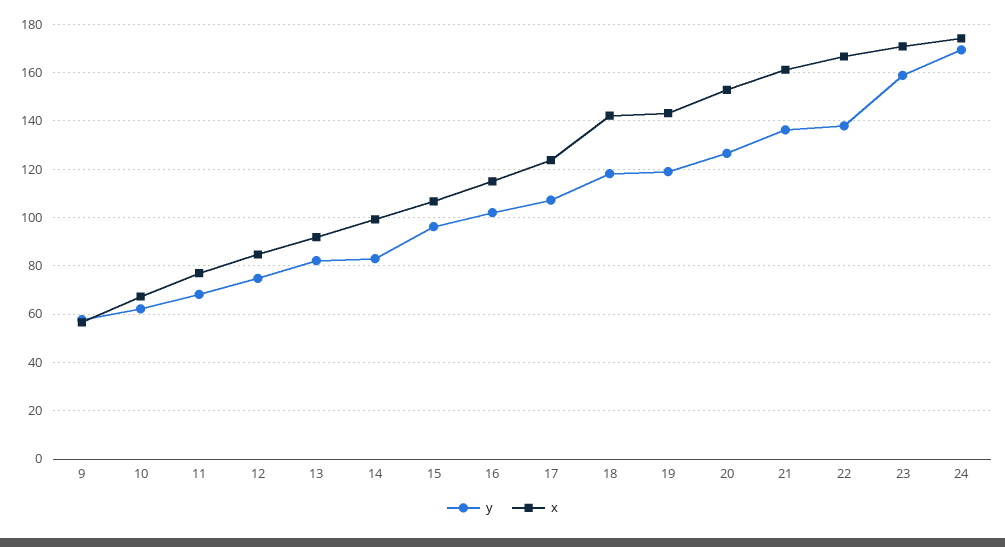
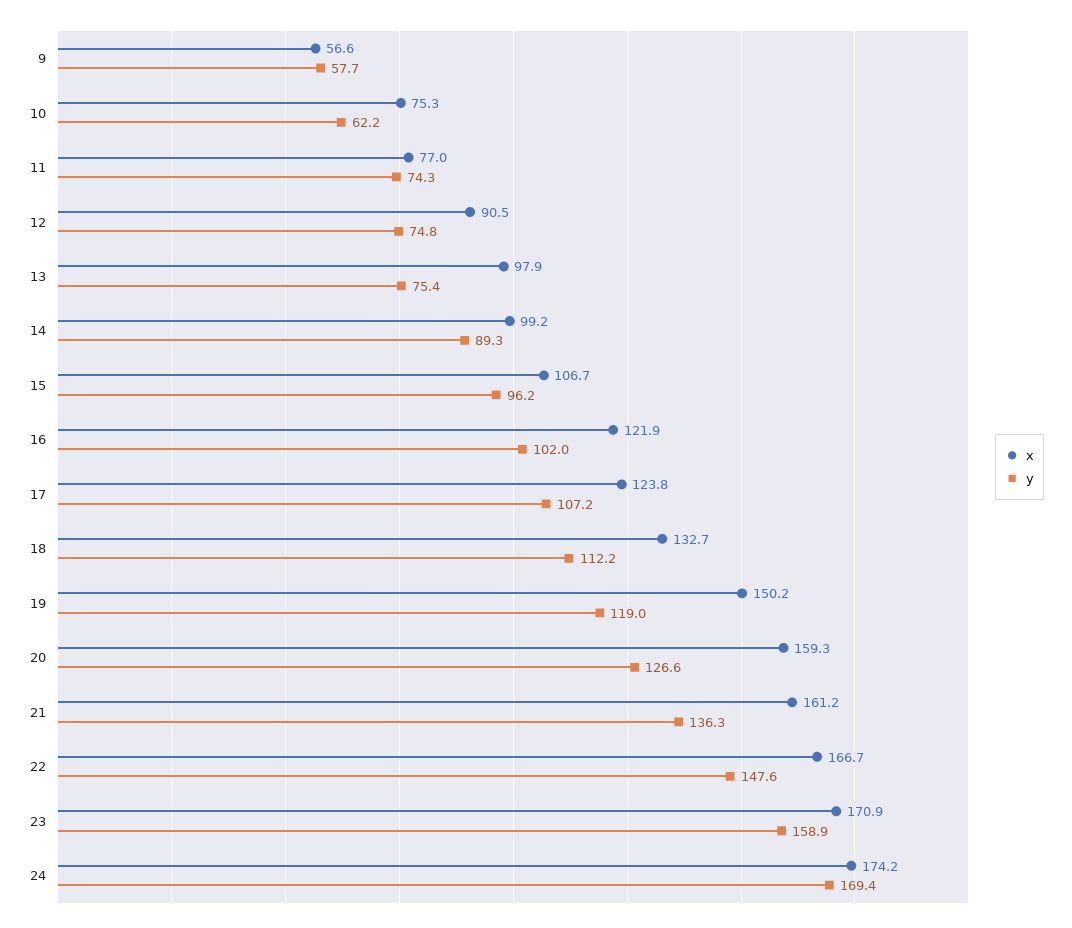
x, 10: 67.5 -> 75.3
y, 11: 67.5 -> 74.3
x, 12: 85 -> 90.5
y, 13: 82.5 -> 75.4
x, 13: 92.5 -> 97.9
y, 14: 82.5 -> 89.3
x, 16: 115 -> 121.9
y, 18: 117.5 -> 112.2
x, 18: 142.5 -> 132.7
x, 19: 142.5 -> 150.2
x, 20: 152.5 -> 159.3
y, 22: 137.5 -> 147.6

